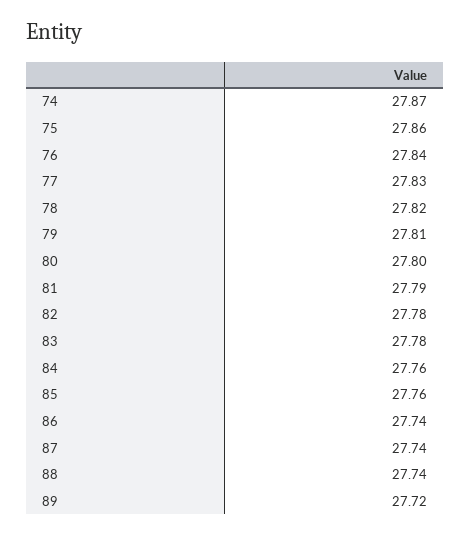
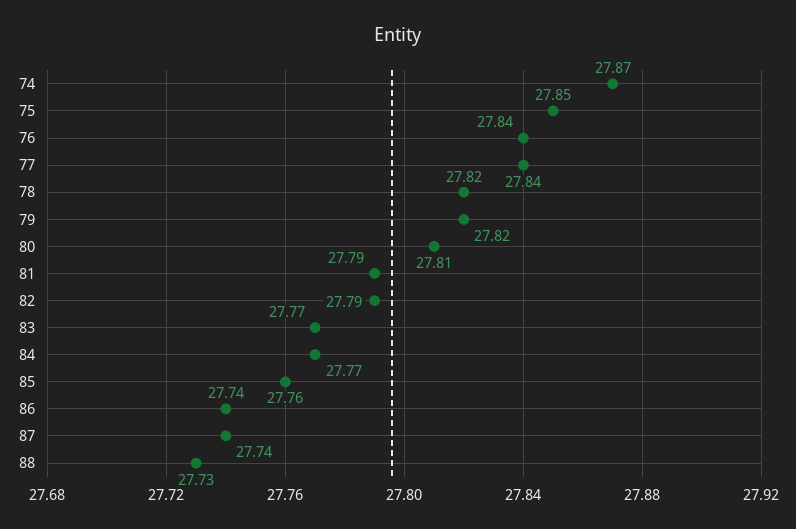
75: 27.86 -> 27.85
77: 27.83 -> 27.84
79: 27.81 -> 27.82
80: 27.8 -> 27.81
82: 27.78 -> 27.79
83: 27.78 -> 27.77
84: 27.76 -> 27.77
88: 27.74 -> 27.73
89: 27.72 -> none

